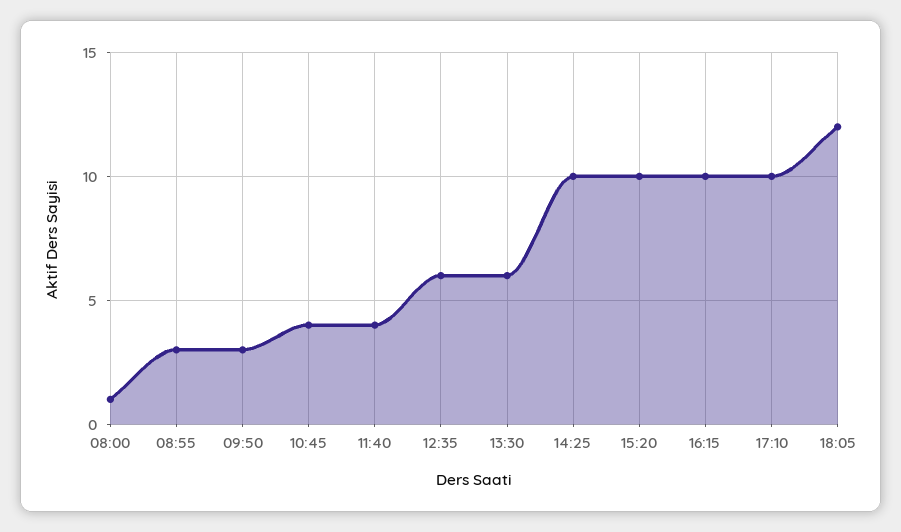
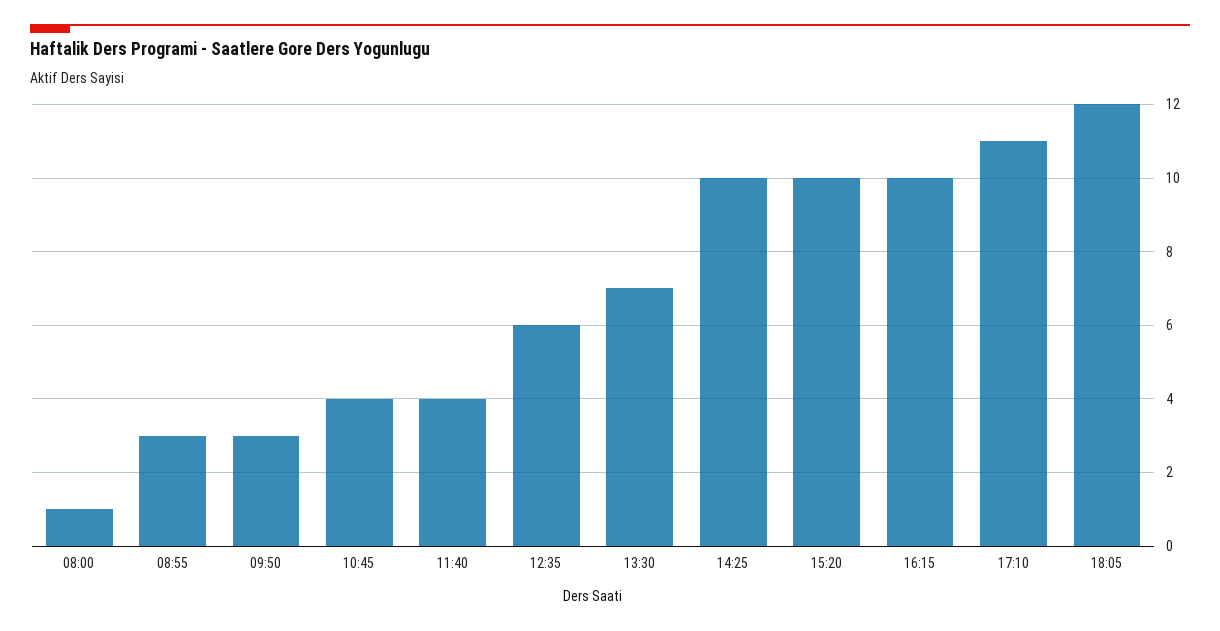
13:30: 6 -> 7
17:10: 10 -> 11

